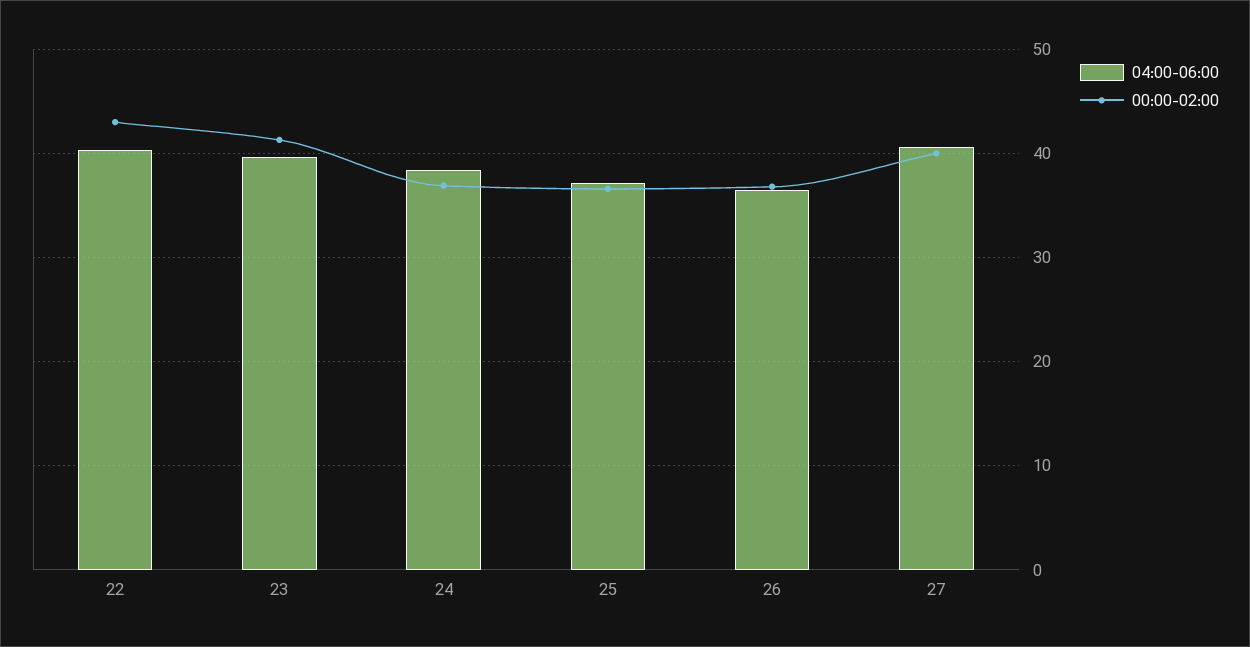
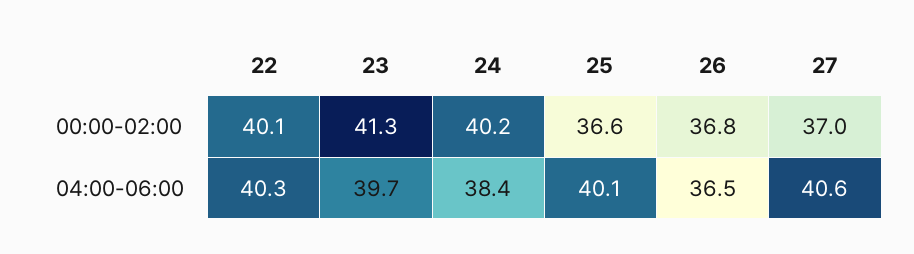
00:00-02:00, 22: 43 -> 40.1
00:00-02:00, 24: 37 -> 40.2
04:00-06:00, 25: 37 -> 40.1
00:00-02:00, 27: 40 -> 37

